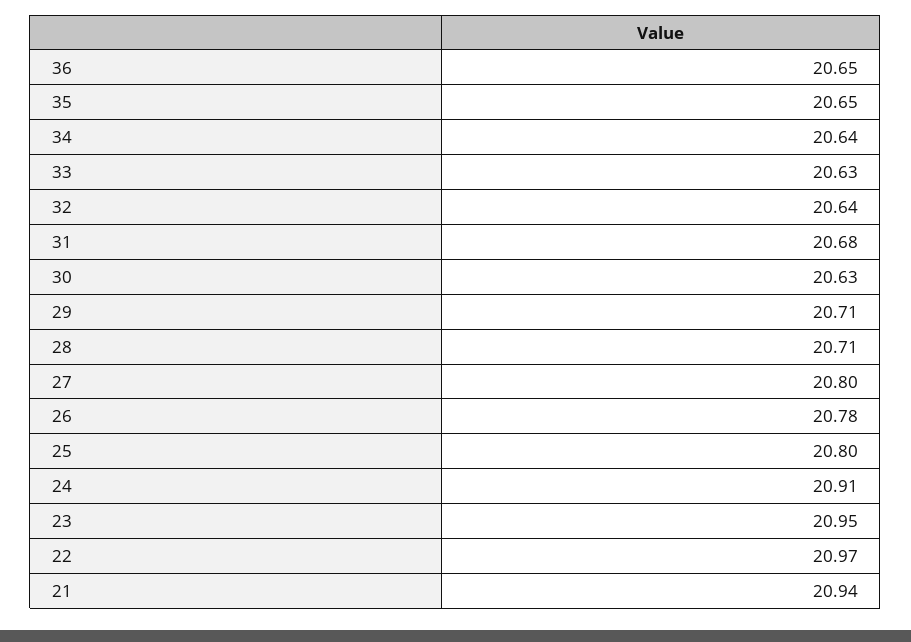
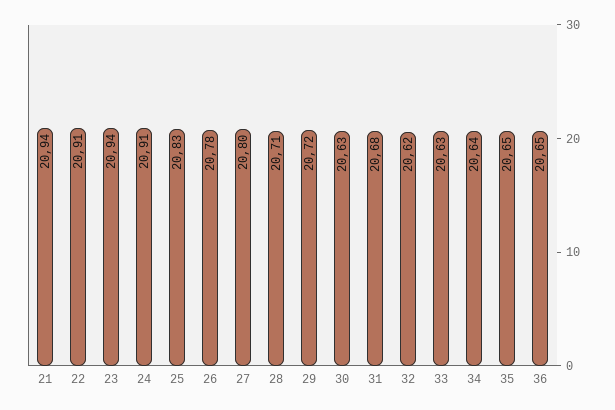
32: 20.64 -> 20.62
29: 20.71 -> 20.72
25: 20.8 -> 20.83
23: 20.95 -> 20.94
22: 20.97 -> 20.91

